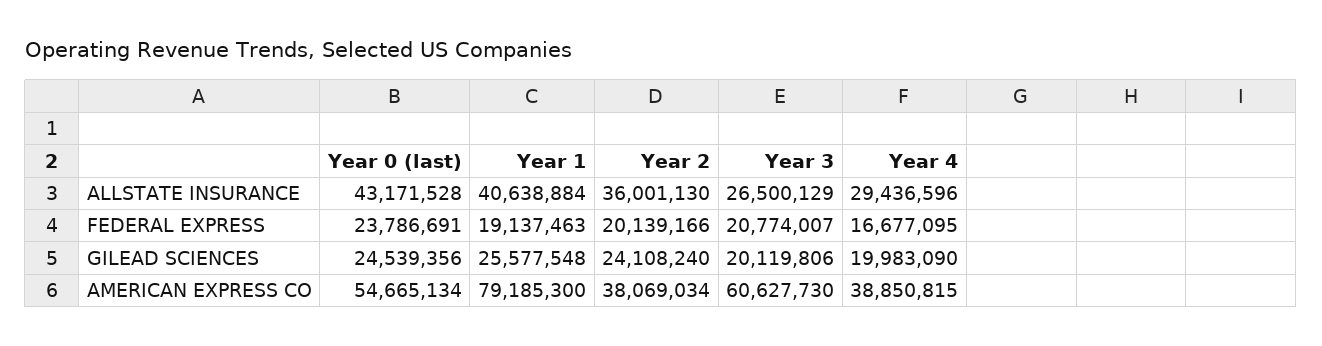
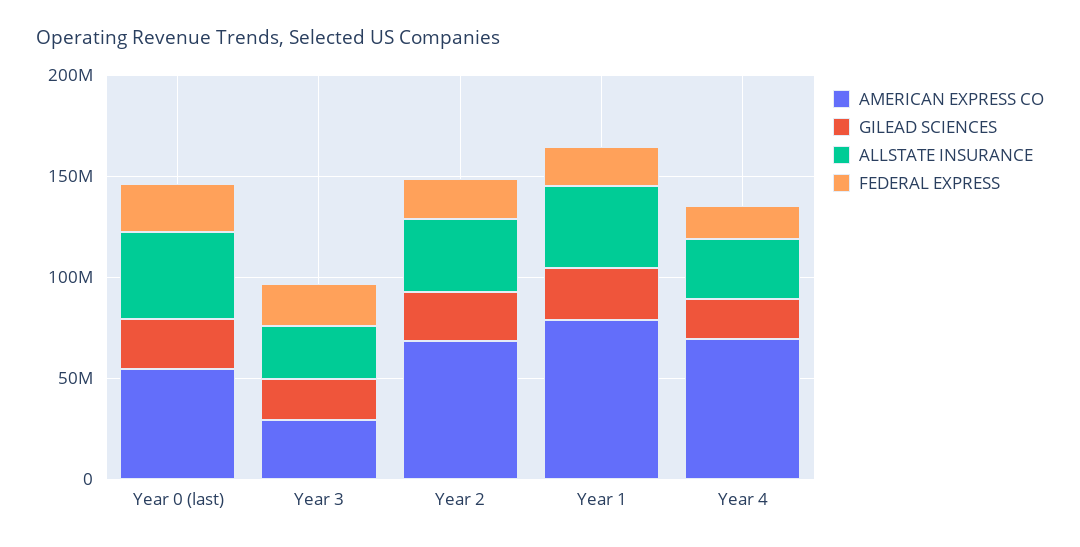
AMERICAN EXPRESS CO, Year 2: 38069034 -> 70000000
AMERICAN EXPRESS CO, Year 3: 60627730 -> 30000000
AMERICAN EXPRESS CO, Year 4: 38850815 -> 70000000

